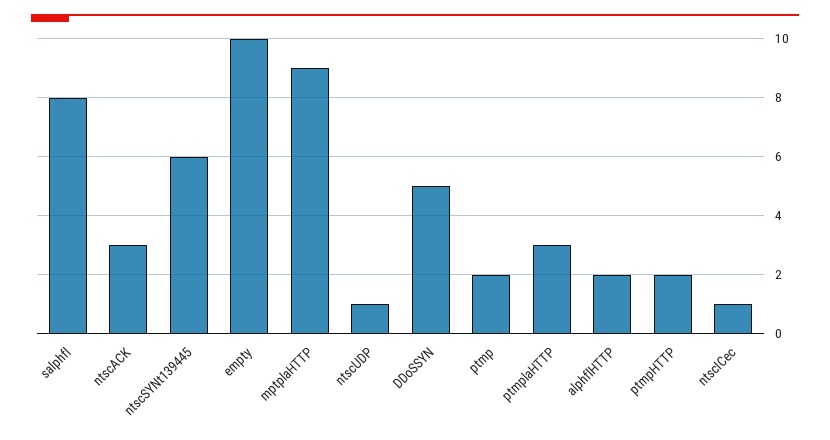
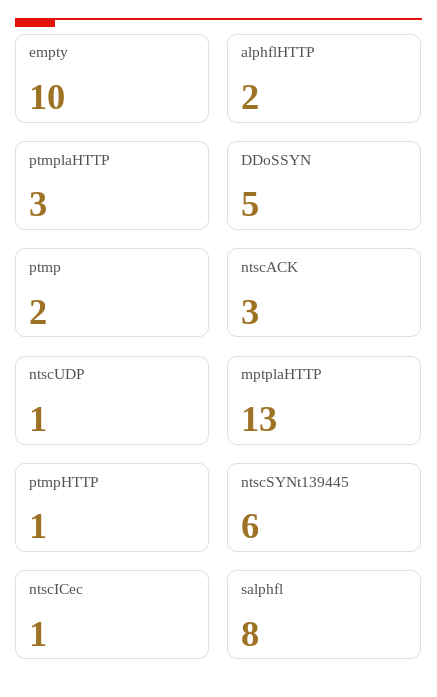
mptplaHTTP: 9 -> 13
ptmpHTTP: 2 -> 1

